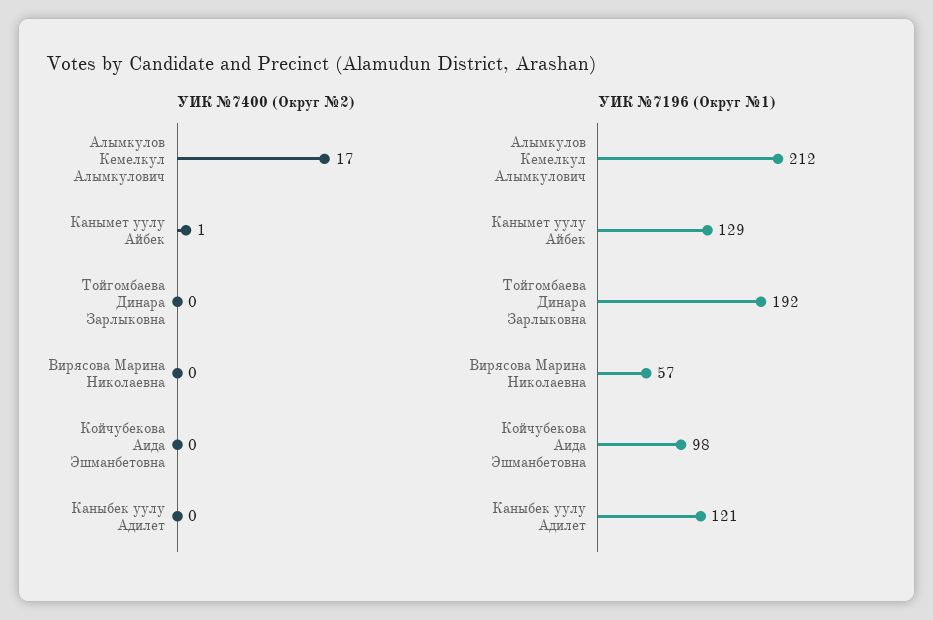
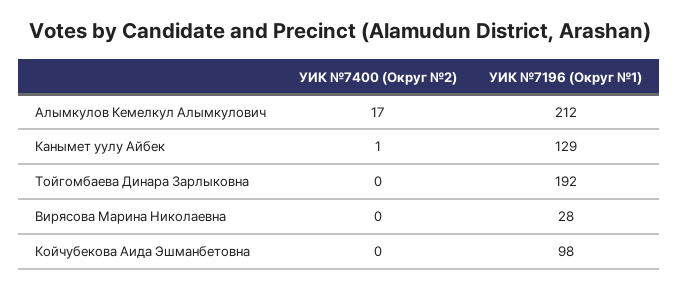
УИК №7400 (Округ №2), Каныбек уулу Адилет: 0 -> none
УИК №7196 (Округ №1), Вирясова Марина Николаевна: 57 -> 28
УИК №7196 (Округ №1), Каныбек уулу Адилет: 121 -> none

